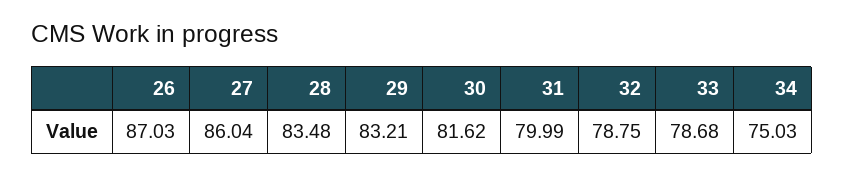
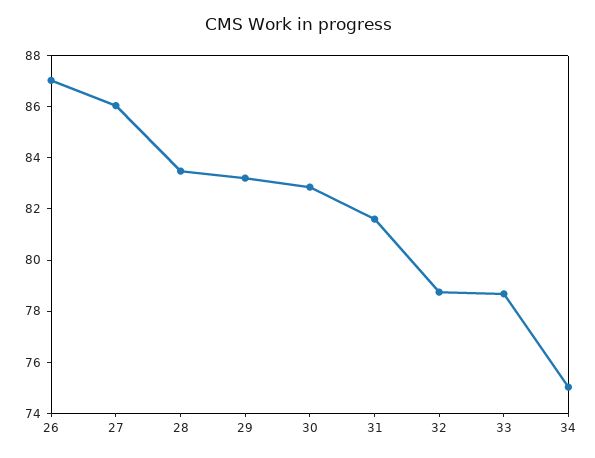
30: 81.62 -> 83
31: 79.99 -> 81.5

